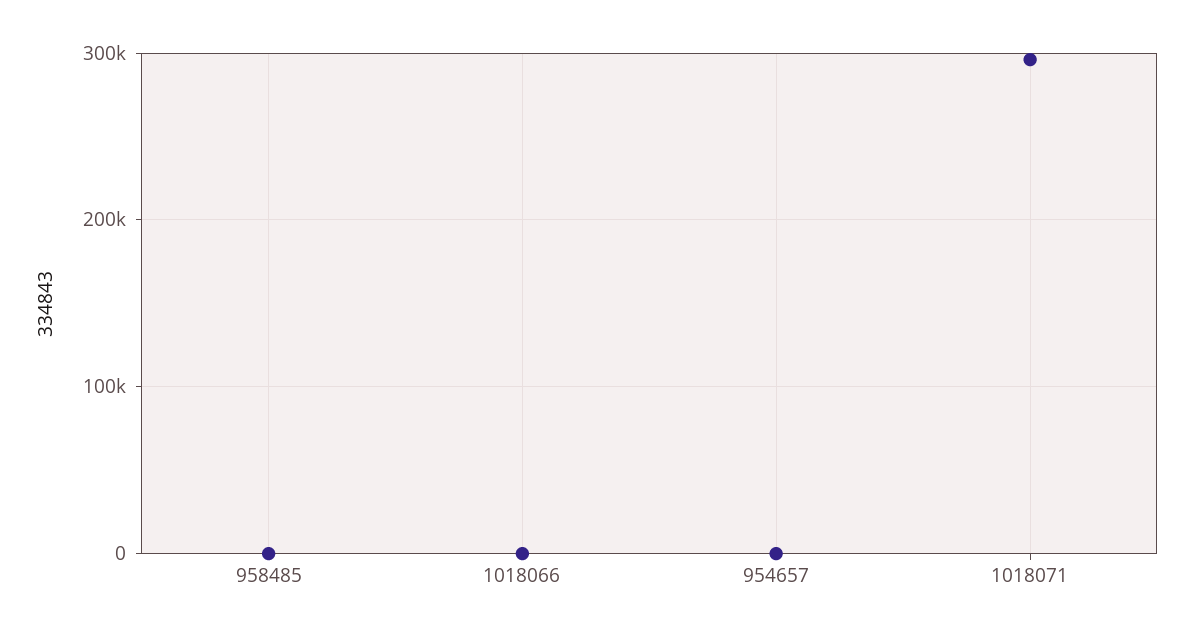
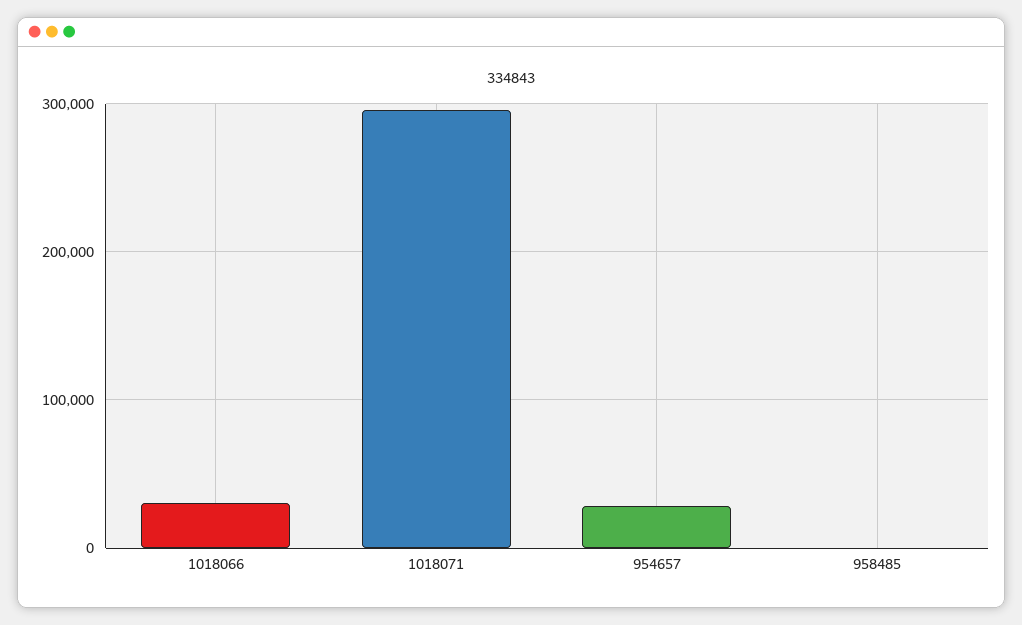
1018066: 0 -> 30000
954657: 0 -> 30000

